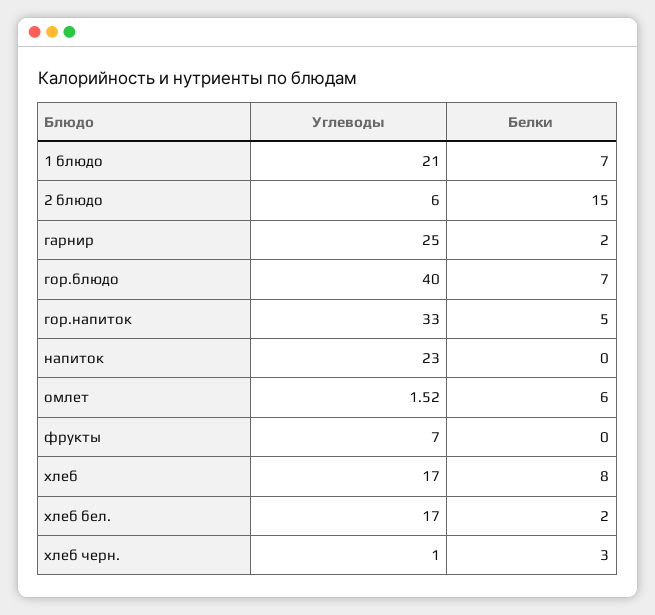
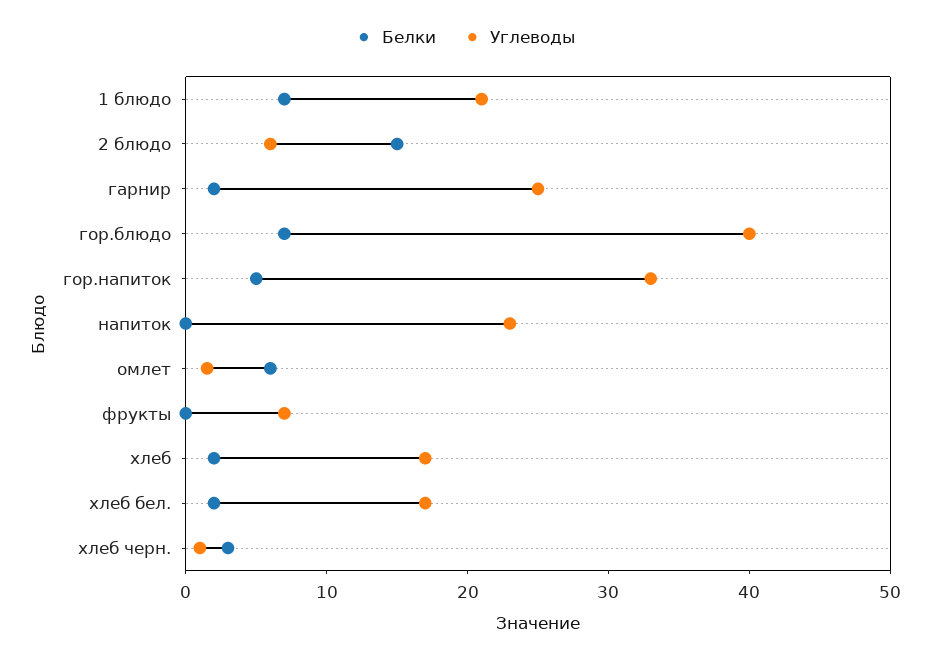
Белки, хлеб: 8 -> 2

